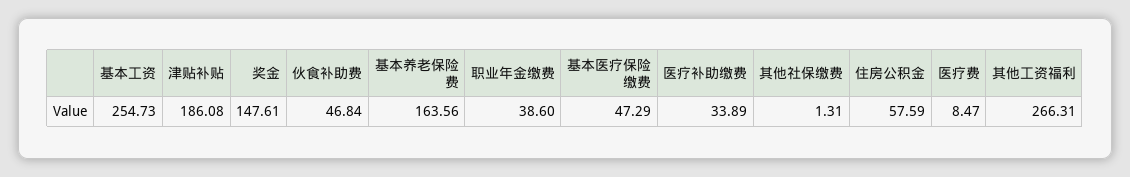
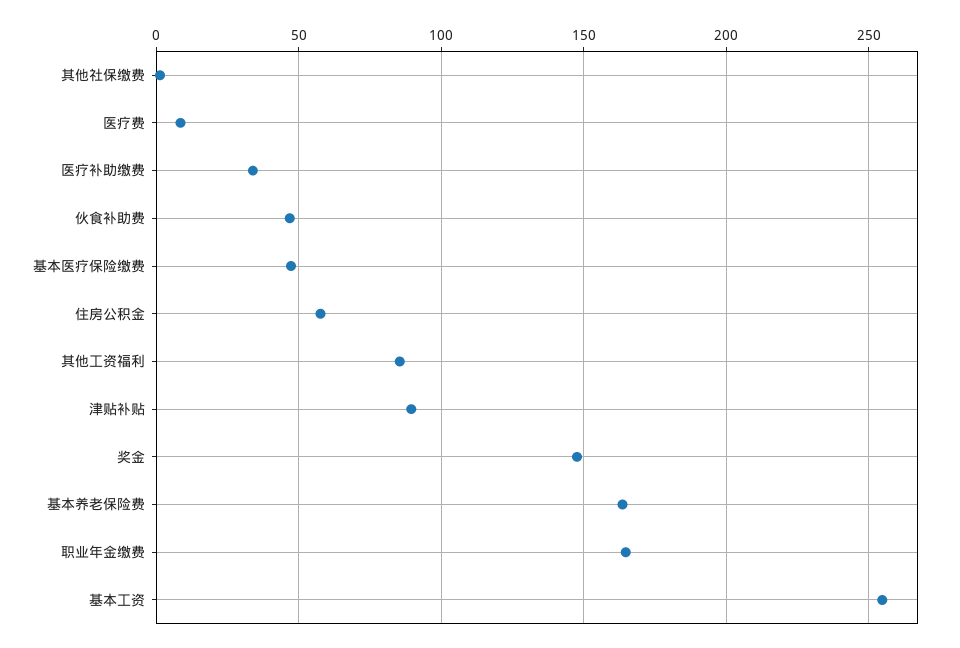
津贴补贴: 186.08 -> 90
职业年金缴费: 38.6 -> 165
其他工资福利: 266.31 -> 85

